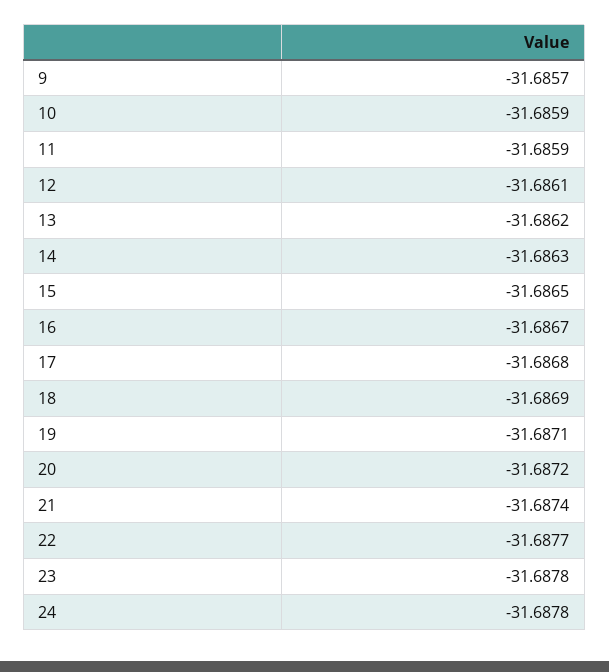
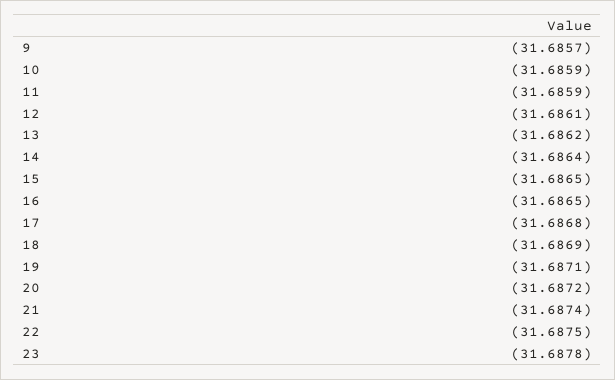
14: -31.6863 -> -31.6864
16: -31.6867 -> -31.6865
22: -31.6877 -> -31.6875
24: -31.6878 -> none

